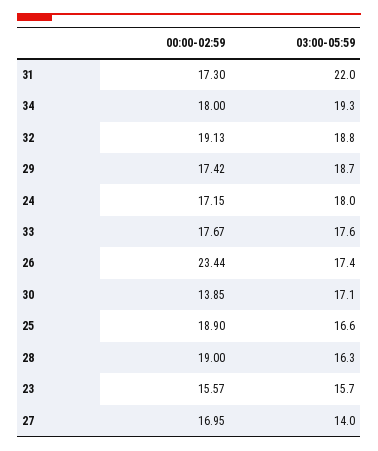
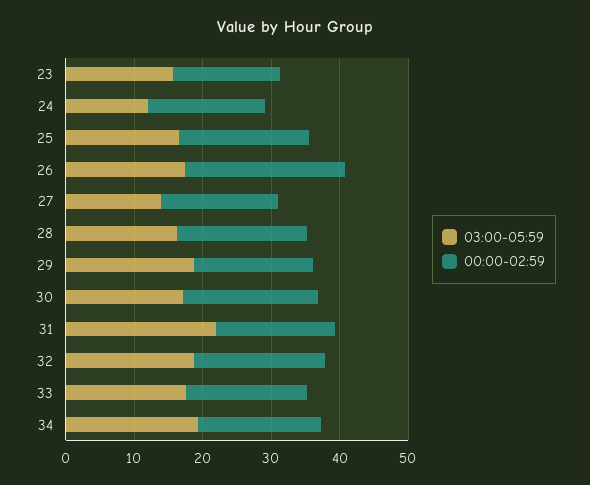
03:00-05:59, 24: 18 -> 12
00:00-02:59, 30: 13.85 -> 20

